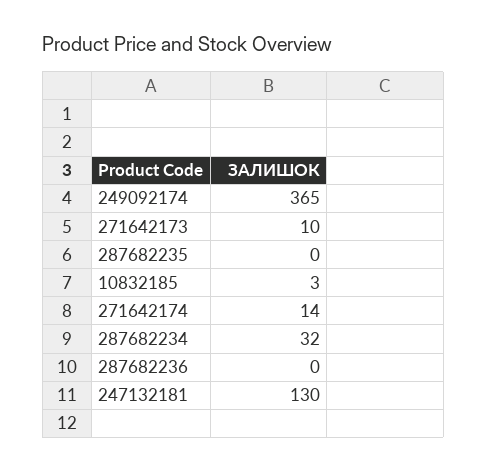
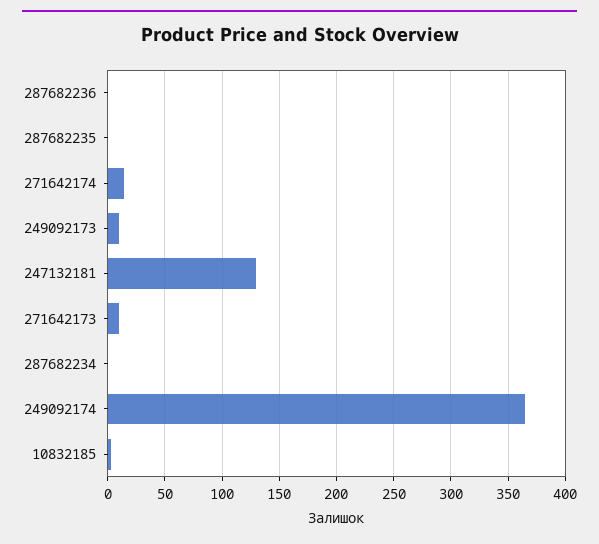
287682234: 32 -> 0
249092173: none -> 10

